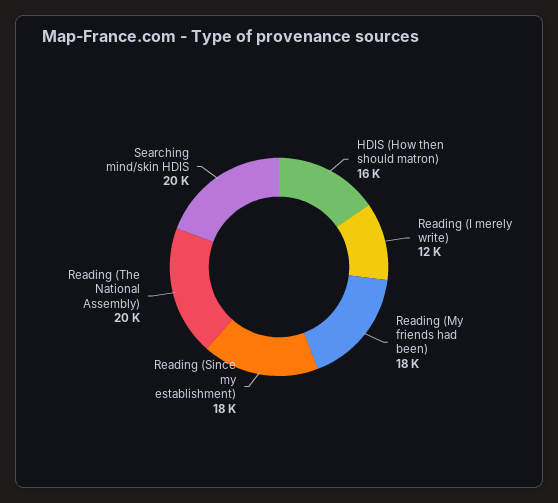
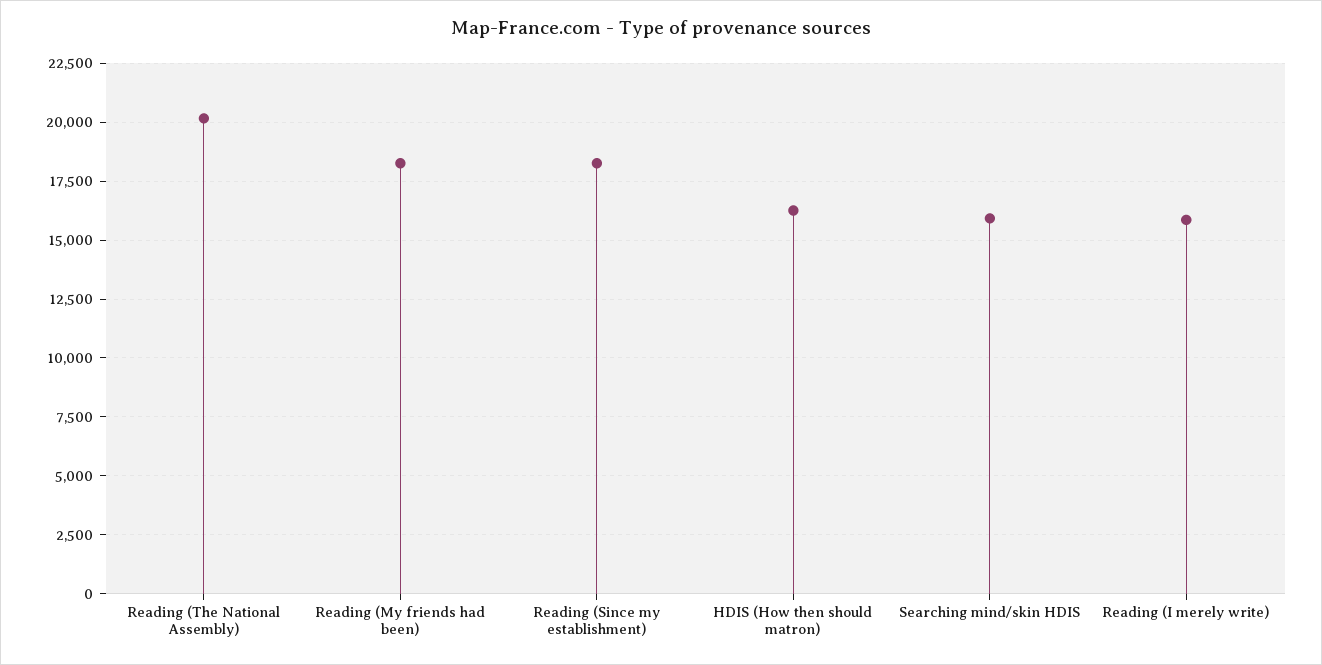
Reading (I merely write): 12000 -> 16000
Searching mind/skin HDIS: 20000 -> 16000

